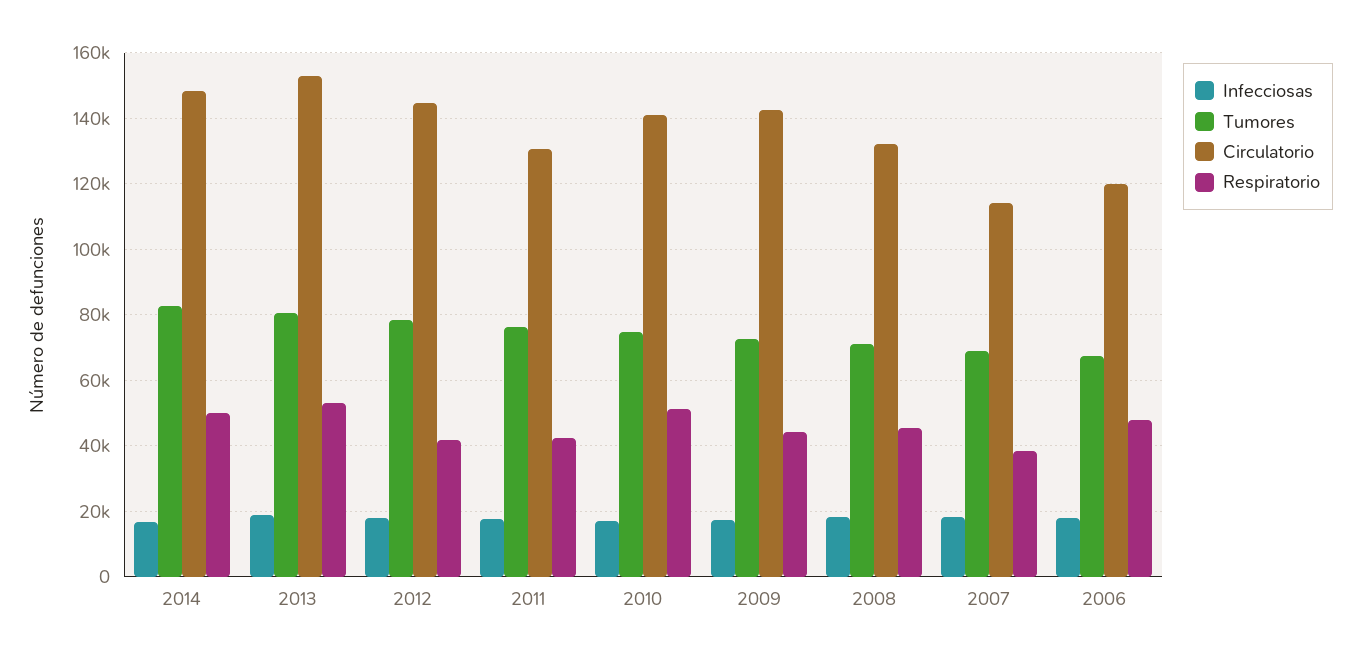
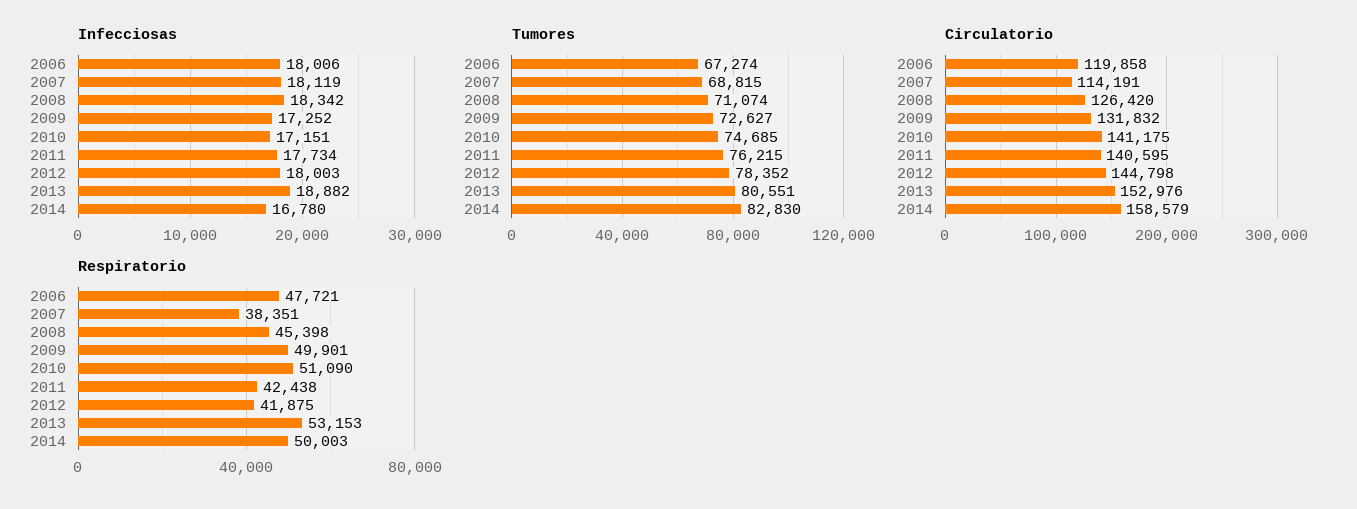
Circulatorio, 2014: 148000 -> 158579
Circulatorio, 2011: 130000 -> 140595
Circulatorio, 2009: 142000 -> 131832
Respiratorio, 2009: 44000 -> 49901
Circulatorio, 2008: 132000 -> 126420

